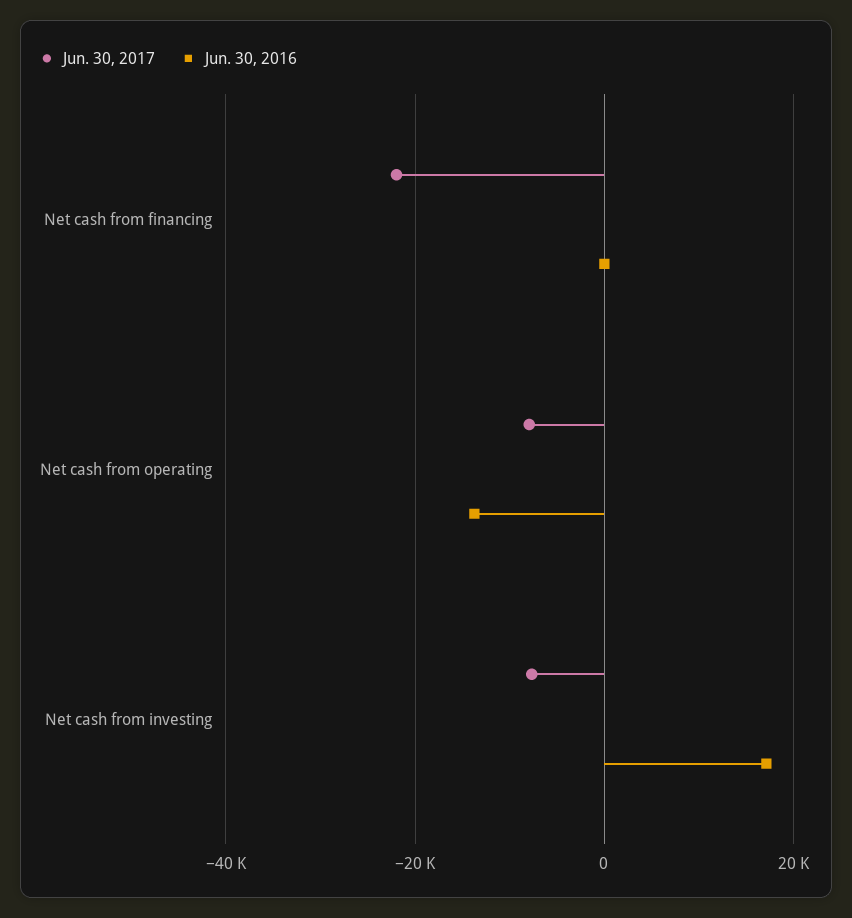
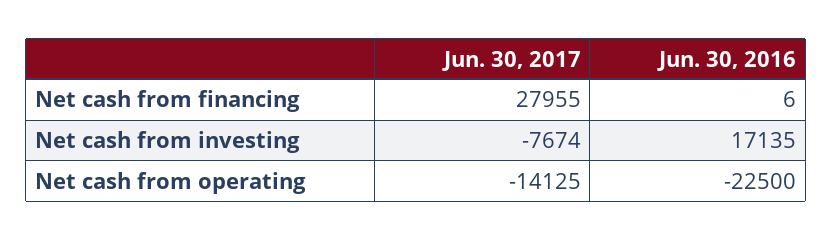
Jun. 30, 2017, Net cash from financing: -22000 -> 27955
Jun. 30, 2017, Net cash from operating: -8000 -> -14125
Jun. 30, 2016, Net cash from operating: -14000 -> -22500

